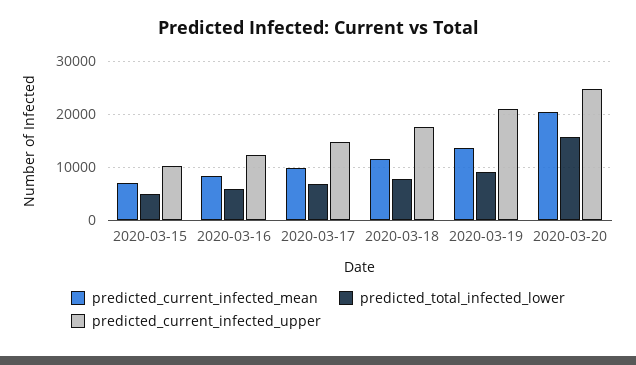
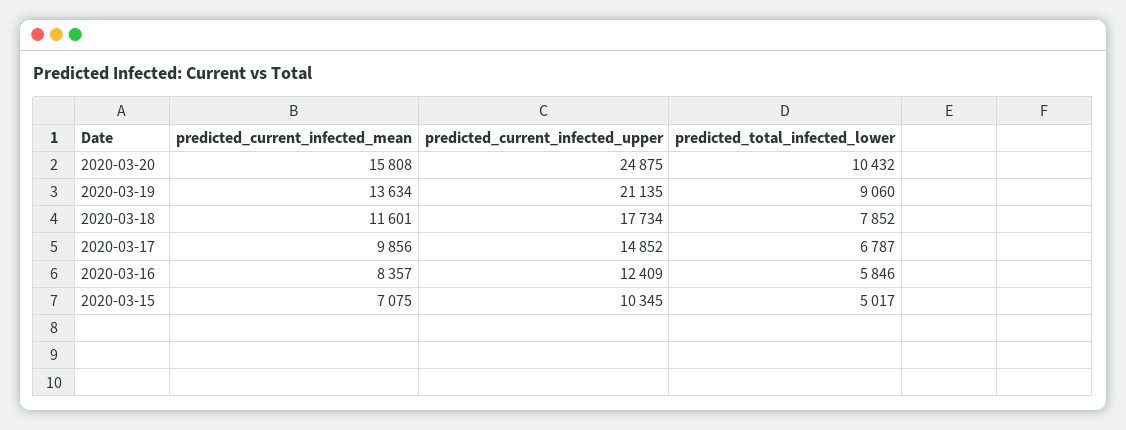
predicted_current_infected_mean, 2020-03-20: 20000 -> 15808
predicted_total_infected_lower, 2020-03-20: 16000 -> 10432

